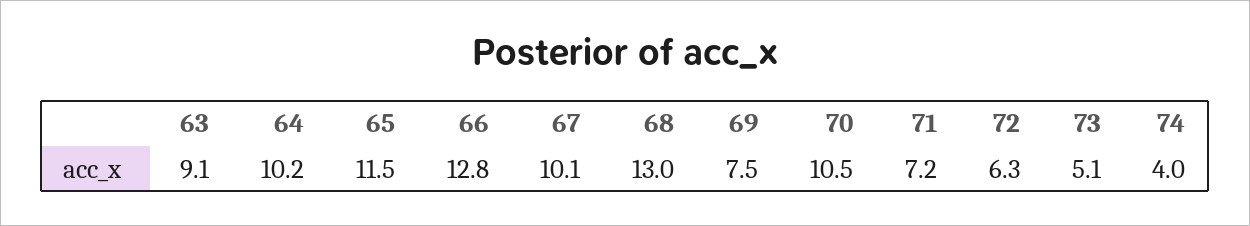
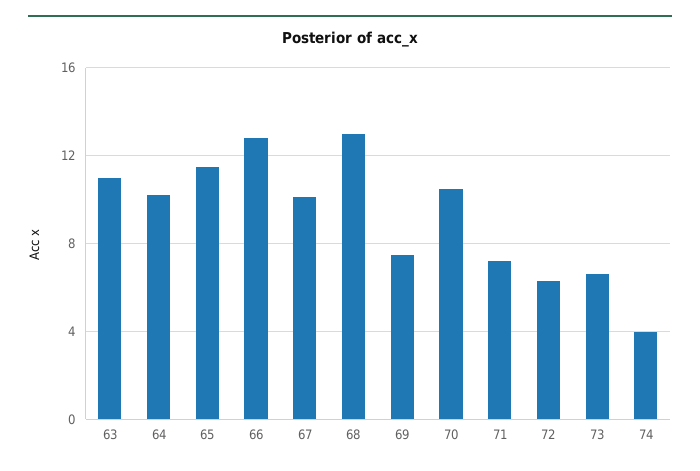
63: 9.1 -> 11
73: 5.1 -> 6.5

